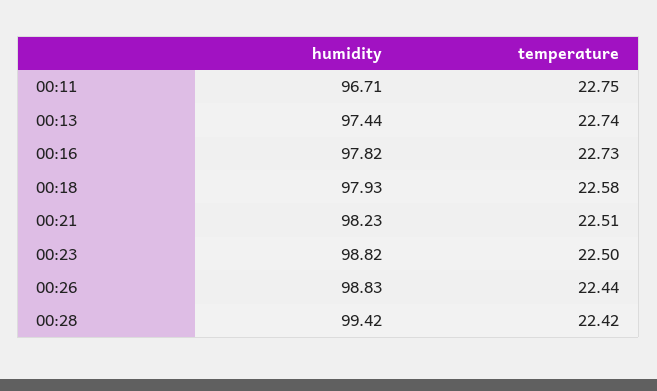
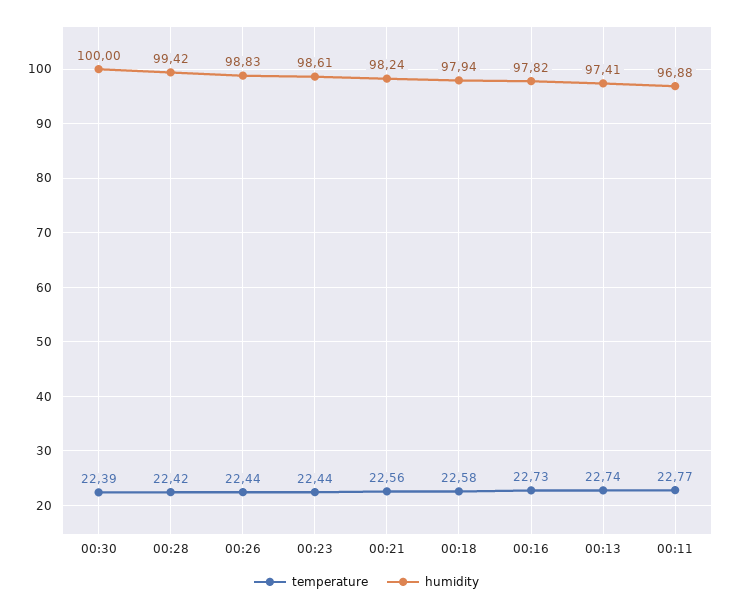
humidity, 00:11: 96.71 -> 96.88
temperature, 00:11: 22.75 -> 22.77
humidity, 00:13: 97.44 -> 97.41
humidity, 00:18: 97.93 -> 97.94
humidity, 00:21: 98.23 -> 98.24
temperature, 00:21: 22.51 -> 22.56
humidity, 00:23: 98.82 -> 98.61
temperature, 00:23: 22.5 -> 22.44
temperature, 00:30: none -> 22.39
humidity, 00:30: none -> 100

